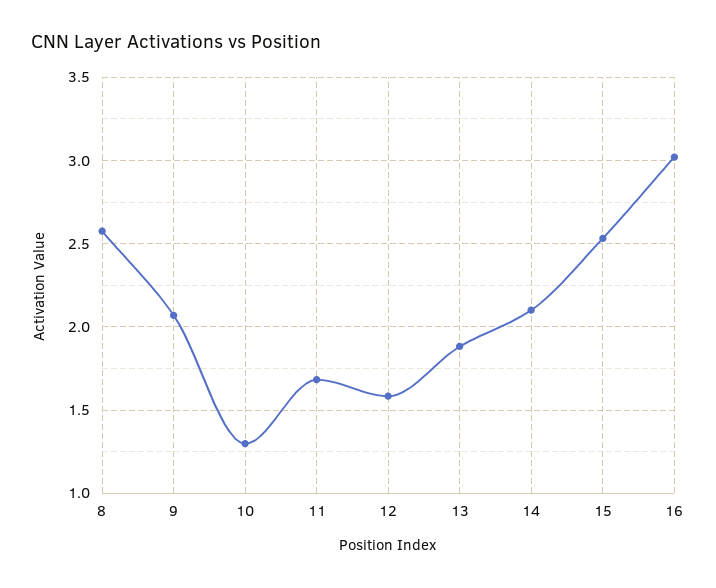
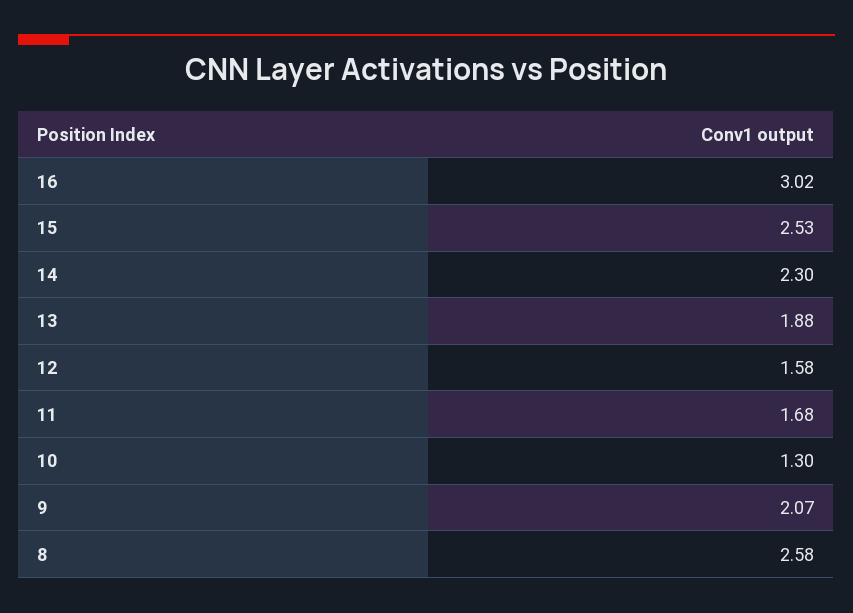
14: 2.1 -> 2.3

